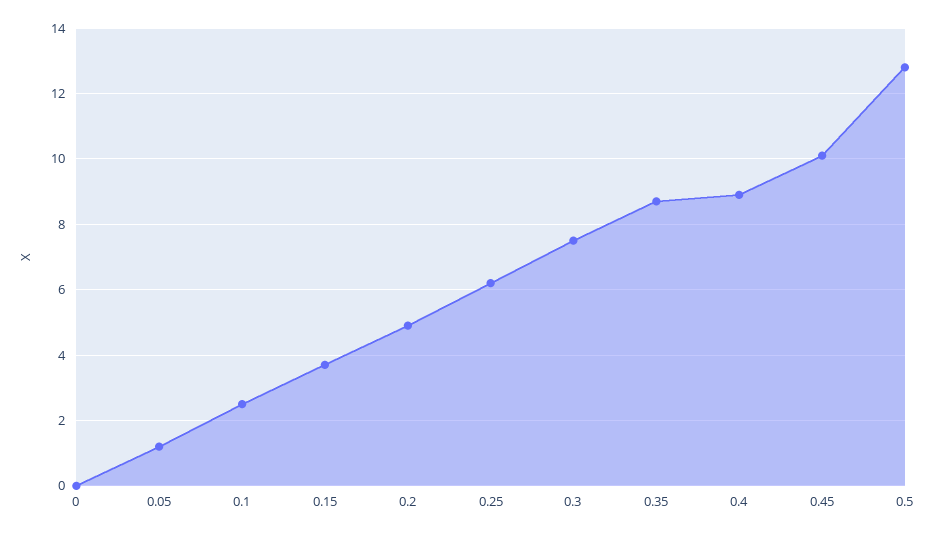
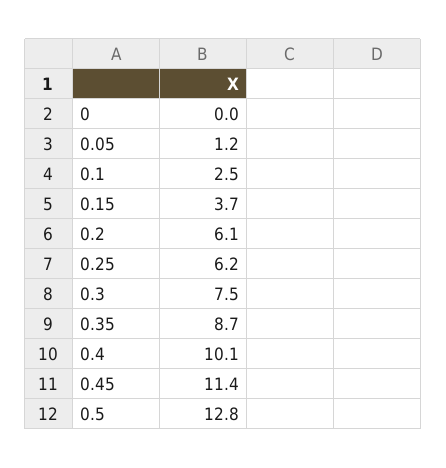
0.2: 5 -> 6.1
0.4: 9 -> 10.1
0.45: 10 -> 11.4

